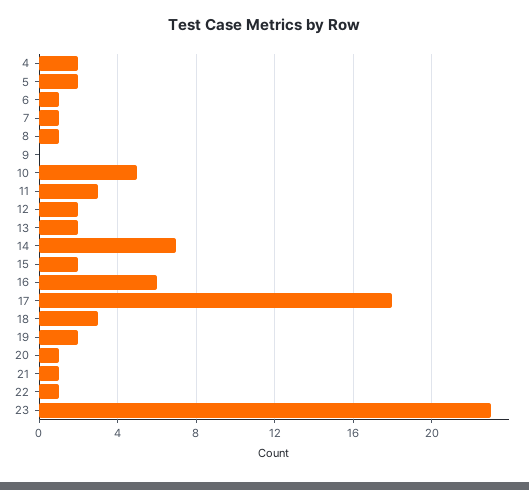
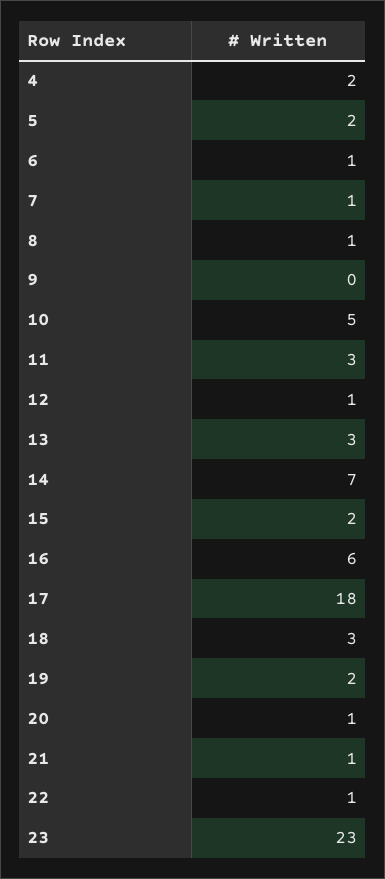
12: 2 -> 1
13: 2 -> 3

